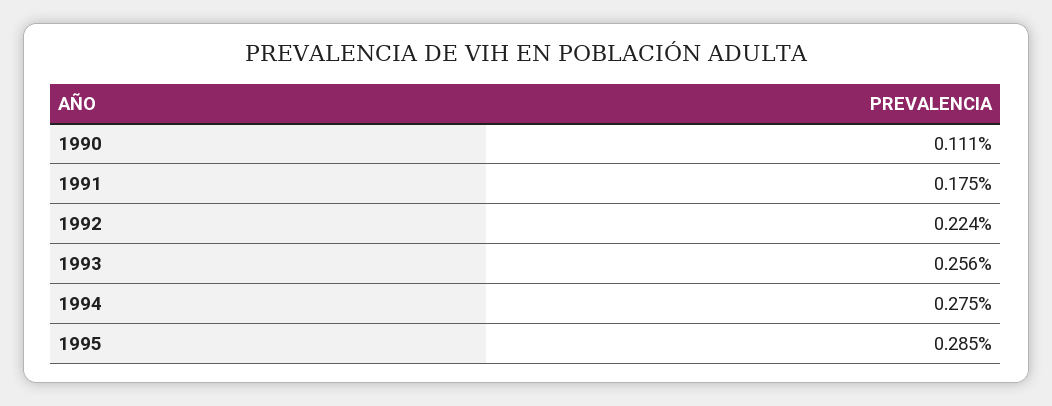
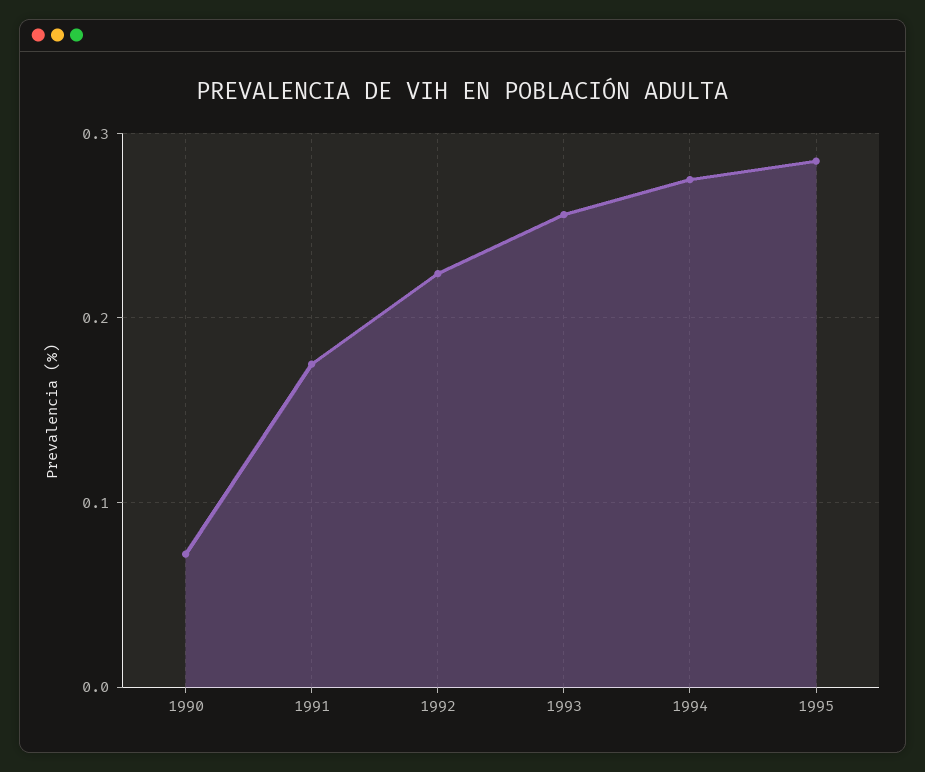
1990: 0.111 -> 0.07

